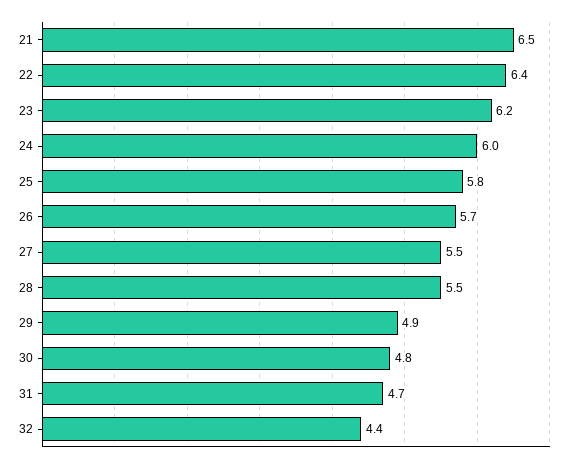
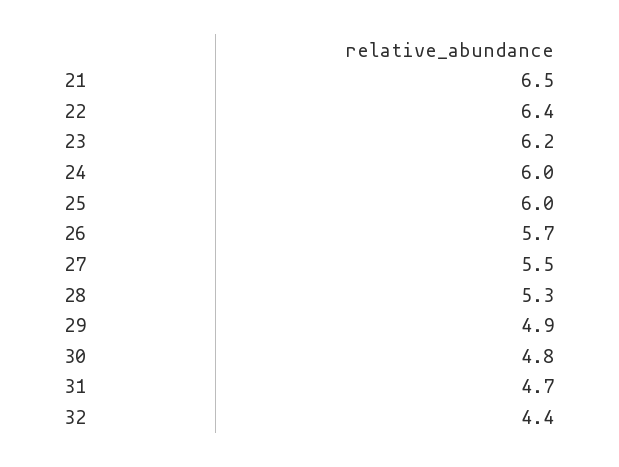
25: 5.8 -> 6
28: 5.5 -> 5.3

